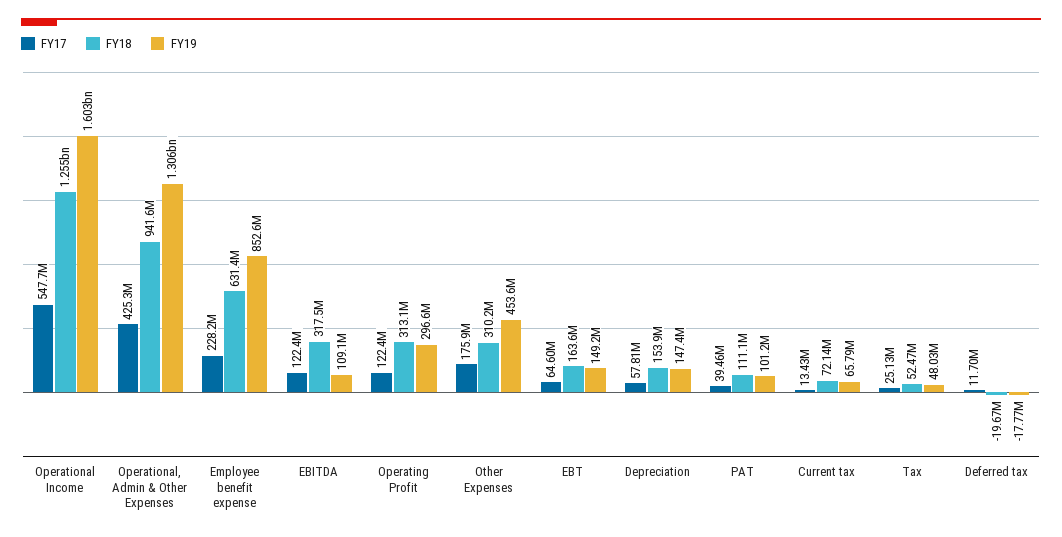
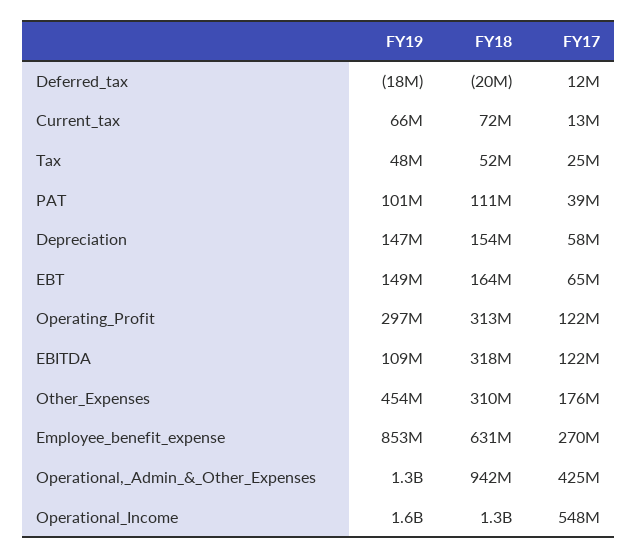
FY17, Employee benefit expense: 228200000 -> 270000000

